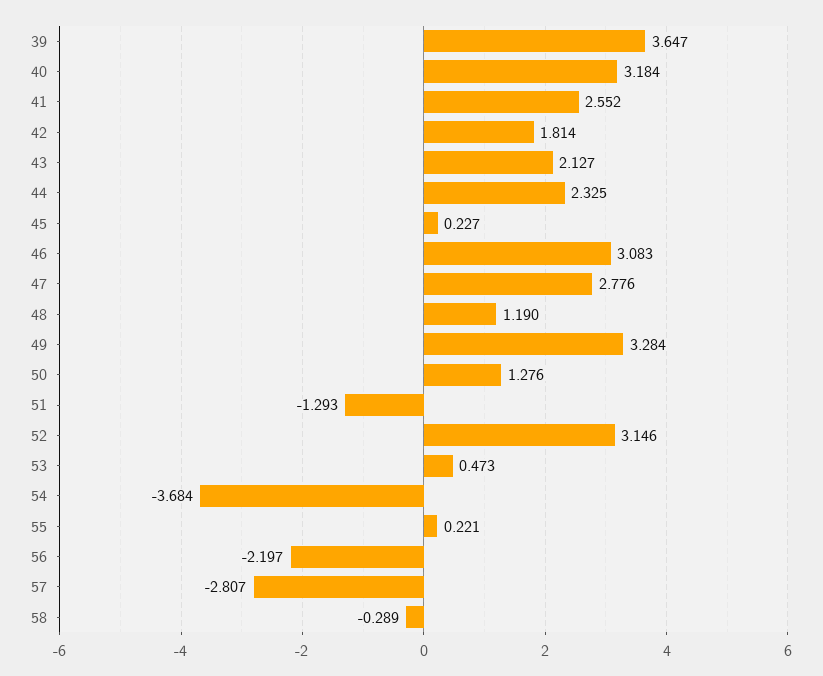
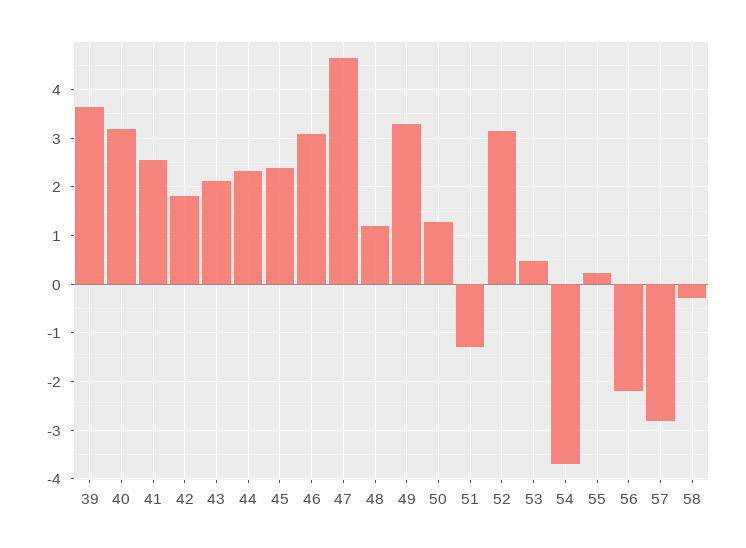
45: 0.227 -> 2.4
47: 2.776 -> 4.6

